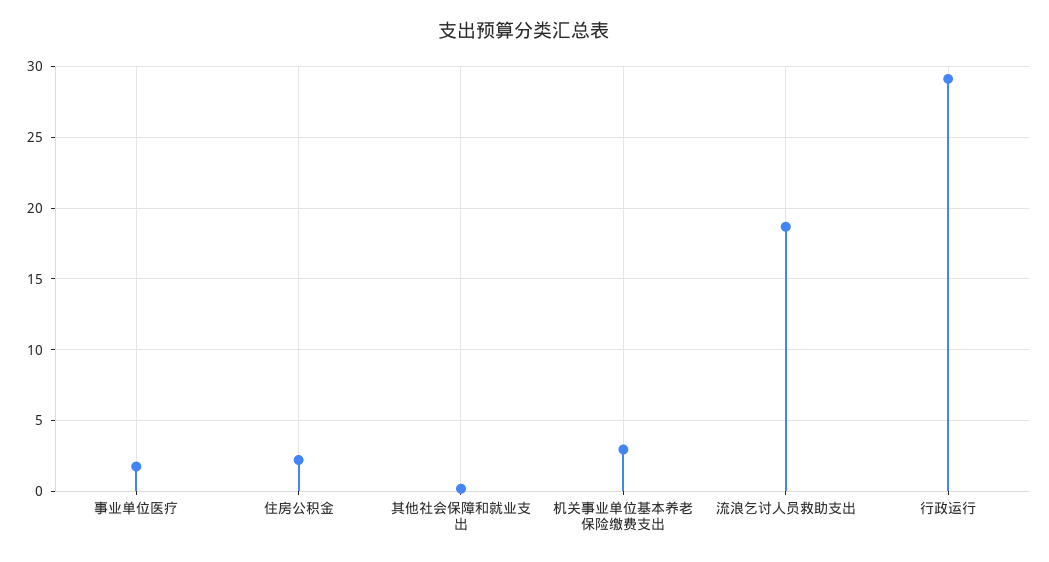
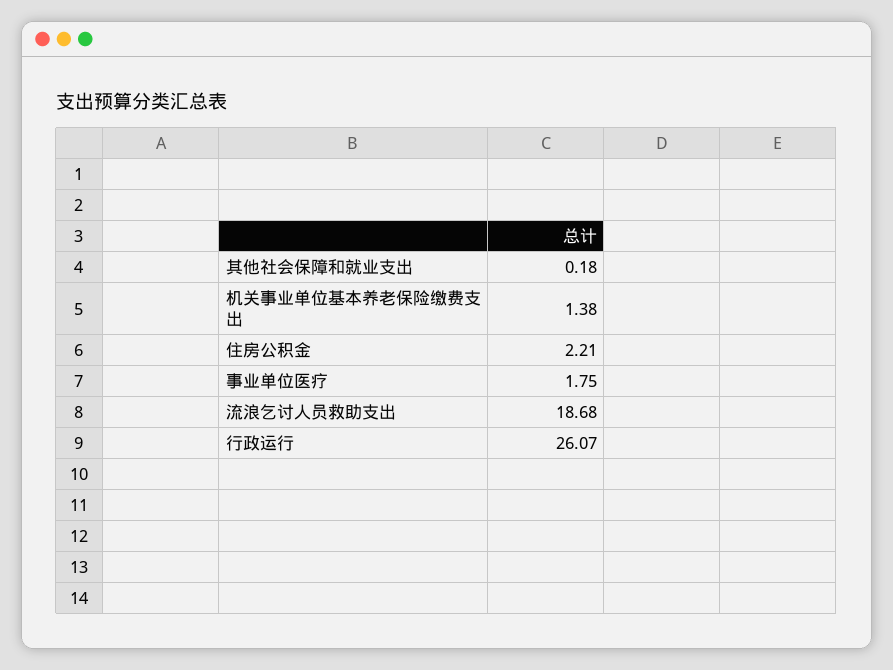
机关事业单位基本养老保险缴费支出: 3 -> 1.38
行政运行: 29 -> 26.07

